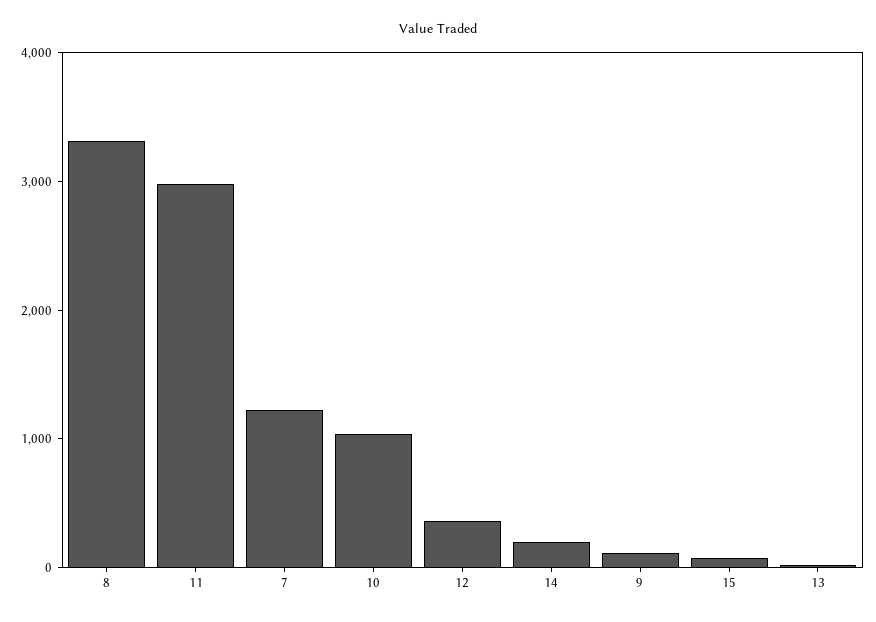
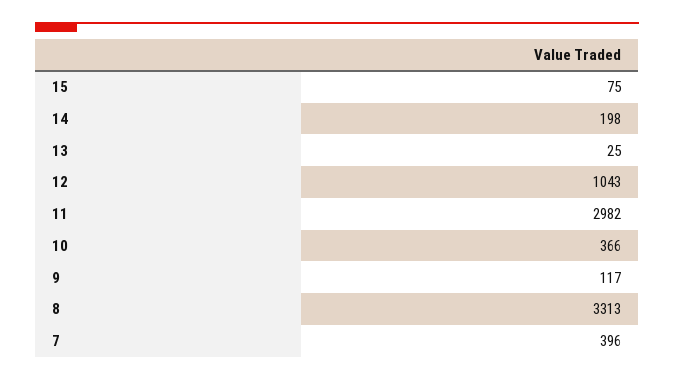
7: 1200 -> 396
10: 1000 -> 366
12: 400 -> 1043

